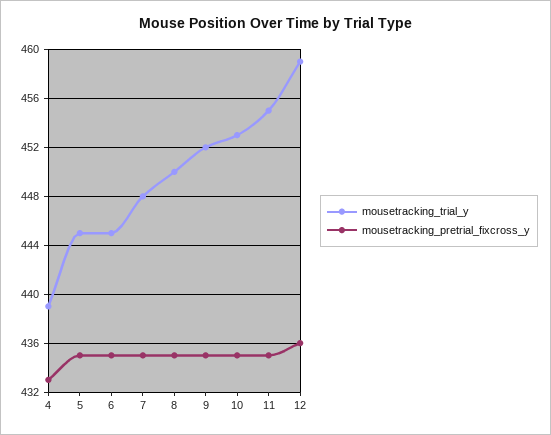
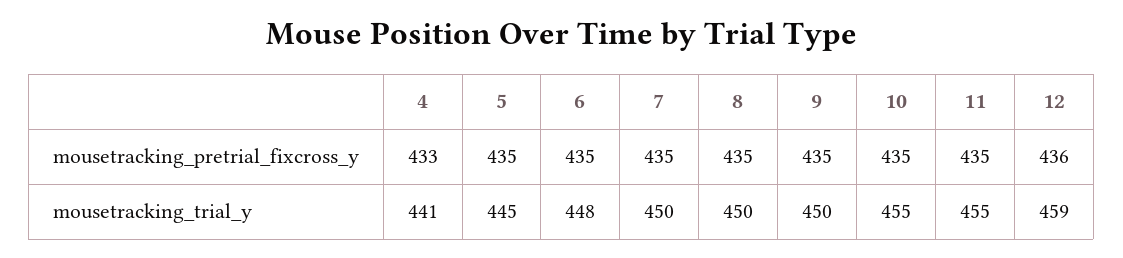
mousetracking_trial_y, 4: 439 -> 441
mousetracking_trial_y, 6: 445 -> 448
mousetracking_trial_y, 7: 448 -> 450
mousetracking_trial_y, 9: 452 -> 450
mousetracking_trial_y, 10: 453 -> 455

